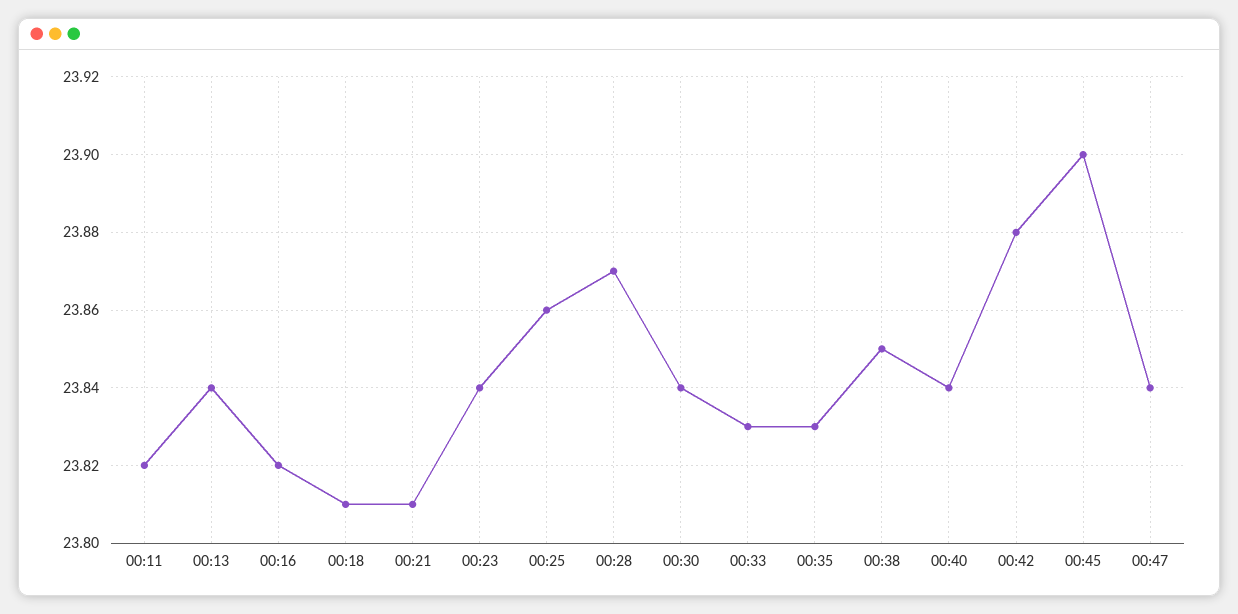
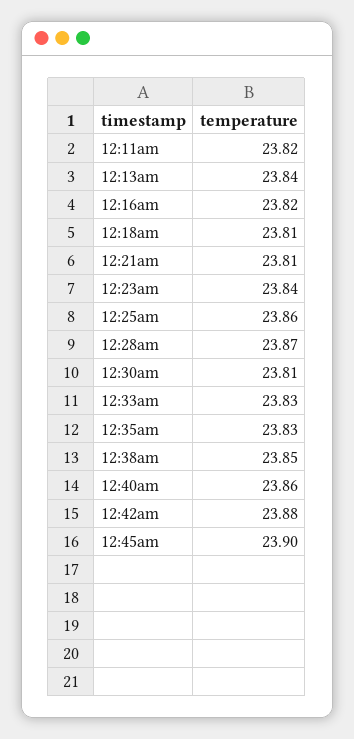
00:30: 23.84 -> 23.81
00:40: 23.84 -> 23.86
00:47: 23.84 -> none

